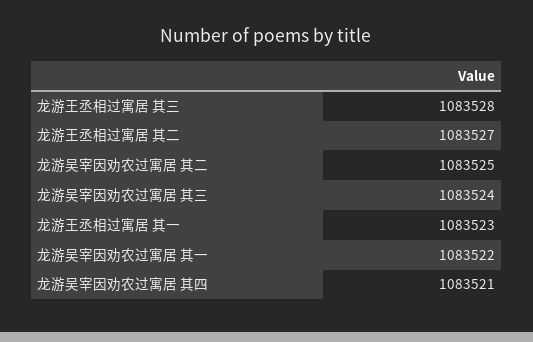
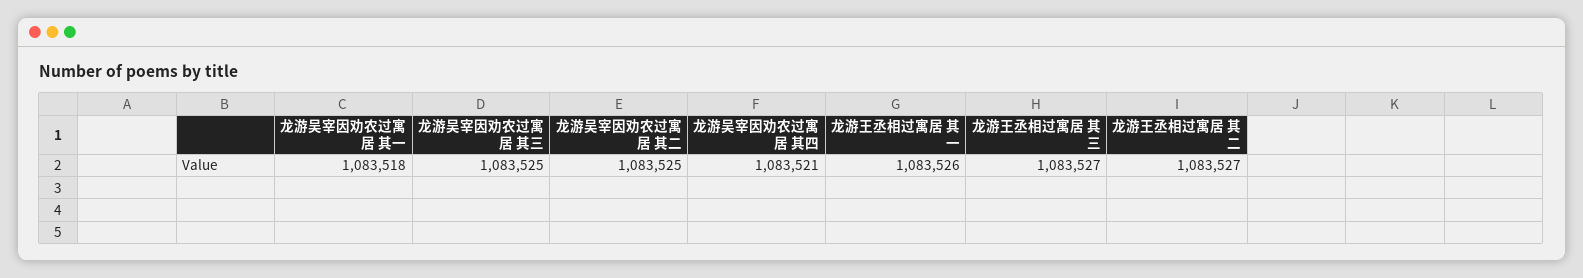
龙游王丞相过寓居 其三: 1083528 -> 1083527
龙游吴宰因劝农过寓居 其三: 1083524 -> 1083525
龙游王丞相过寓居 其一: 1083523 -> 1083526
龙游吴宰因劝农过寓居 其一: 1083522 -> 1083518

